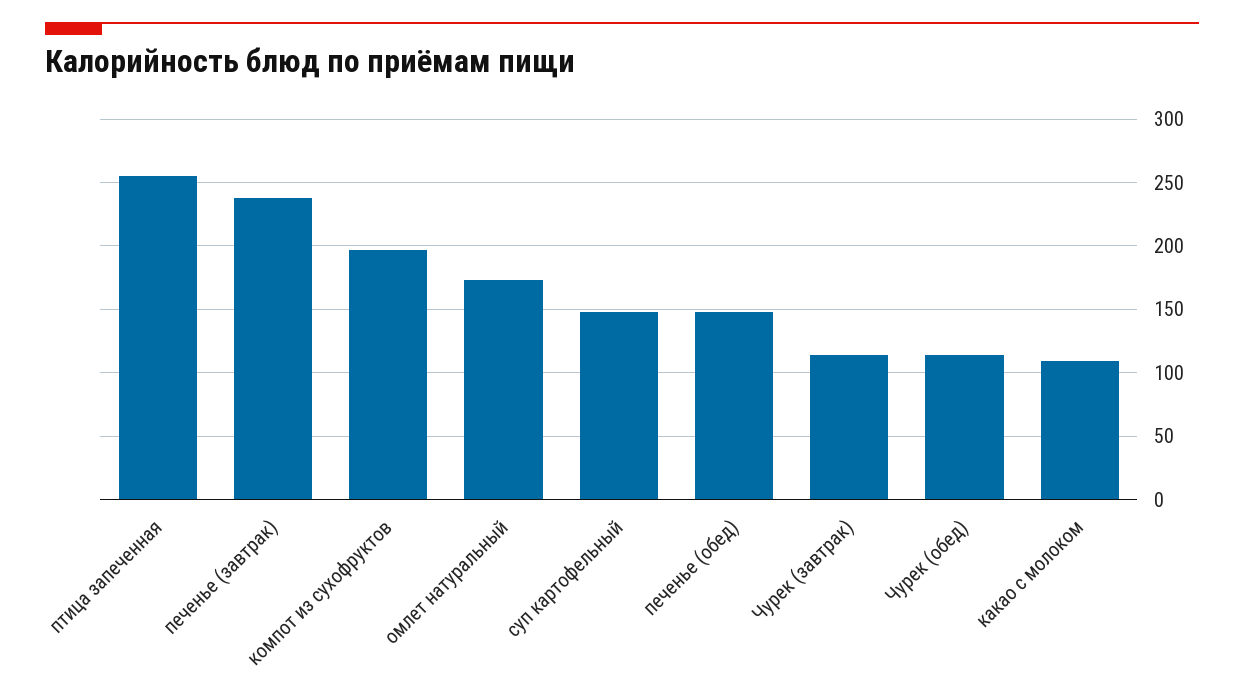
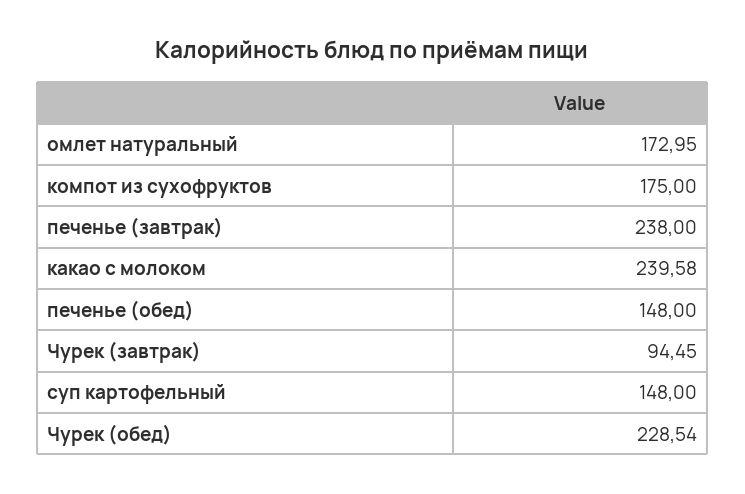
птица запеченная: 255 -> none
компот из сухофруктов: 195 -> 175
Чурек (завтрак): 115 -> 94.45
Чурек (обед): 115 -> 228.54
какао с молоком: 110 -> 239.58

